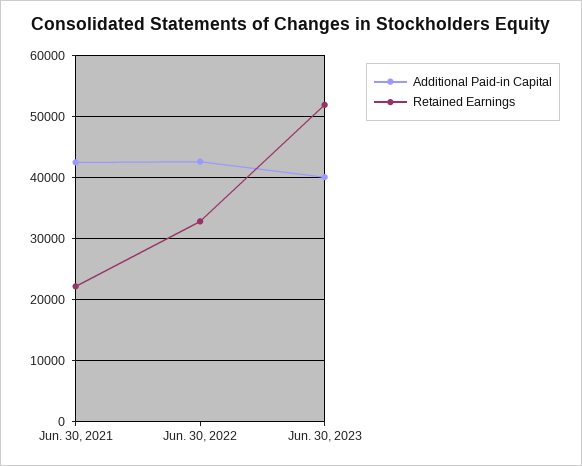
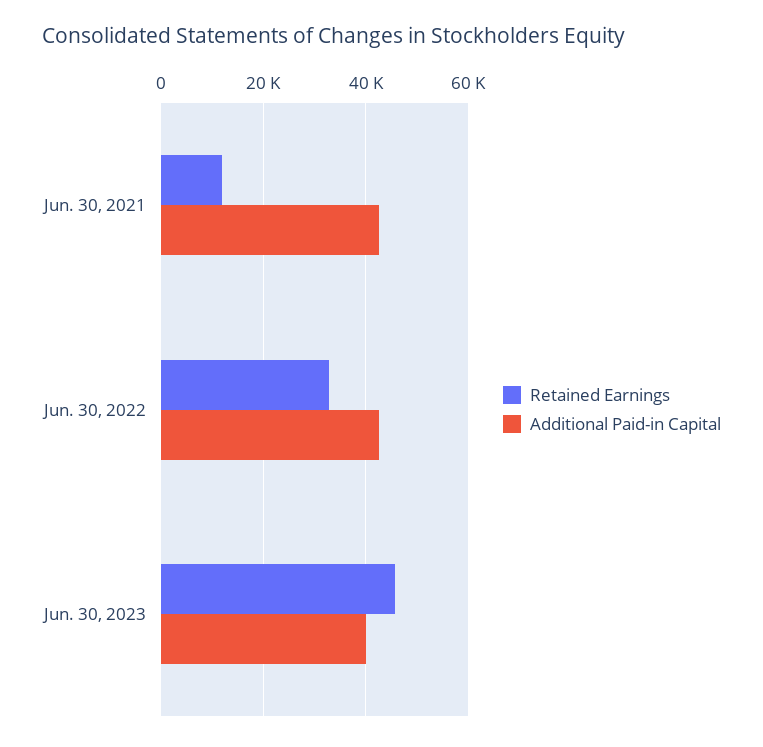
Retained Earnings, Jun. 30, 2021: 22000 -> 12000
Retained Earnings, Jun. 30, 2023: 52000 -> 46000

